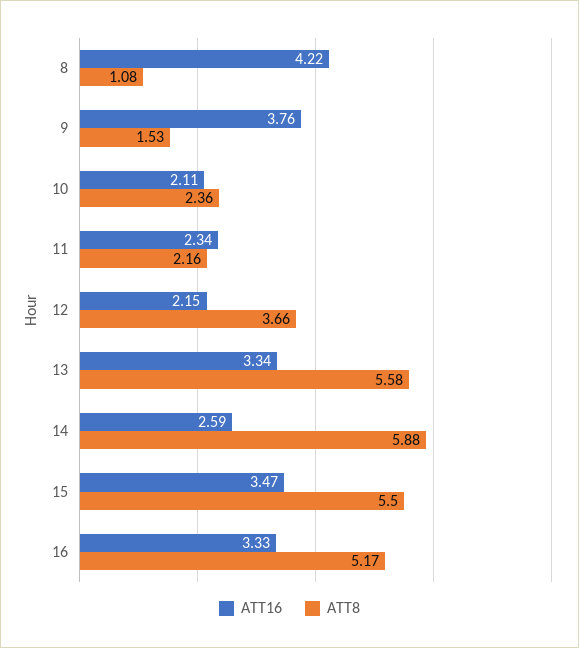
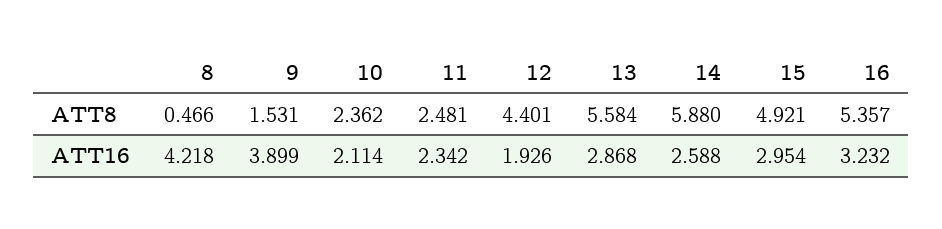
ATT8, 8: 1.08 -> 0.466
ATT16, 9: 3.76 -> 3.899
ATT8, 11: 2.16 -> 2.481
ATT16, 12: 2.15 -> 1.926
ATT8, 12: 3.66 -> 4.401
ATT16, 13: 3.34 -> 2.868
ATT16, 15: 3.47 -> 2.954
ATT8, 15: 5.5 -> 4.921
ATT16, 16: 3.33 -> 3.232
ATT8, 16: 5.17 -> 5.357

